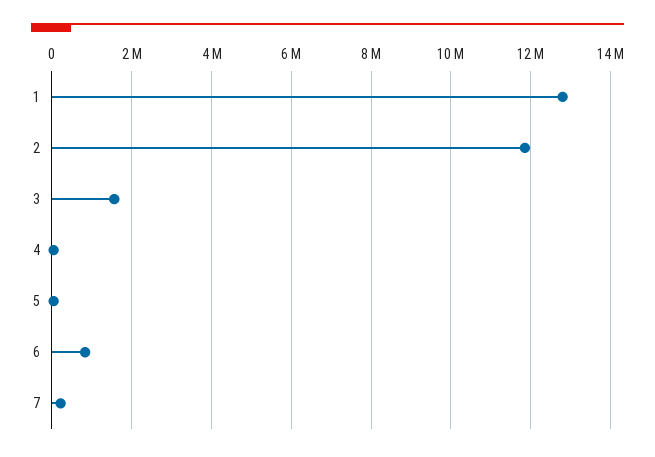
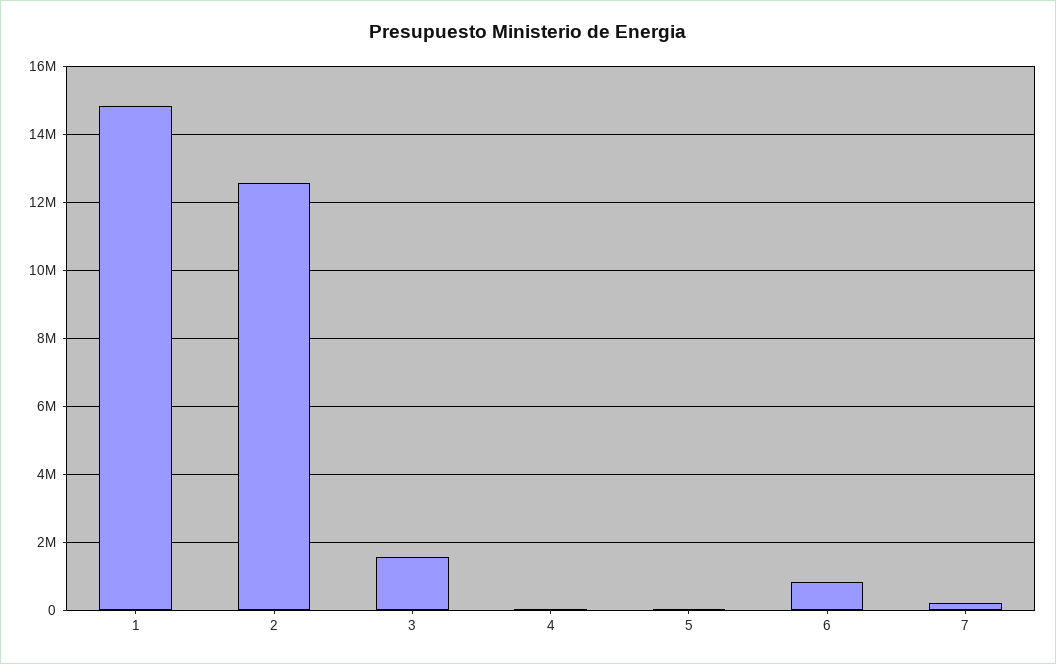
1: 12800000 -> 14800000
2: 11800000 -> 12600000

